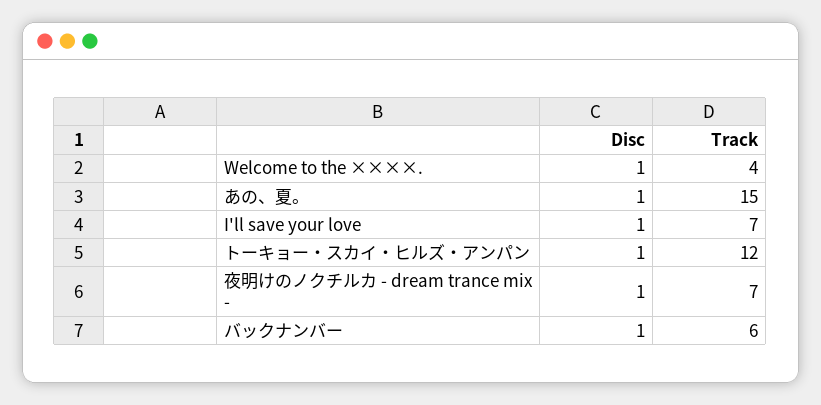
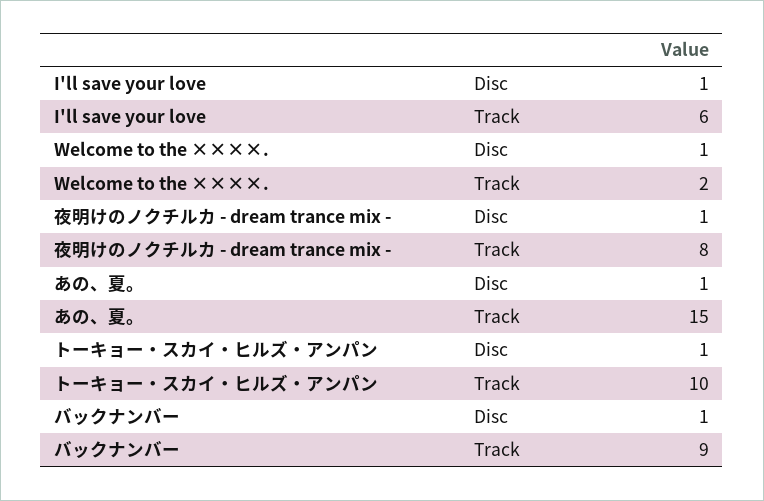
Track, Welcome to the ××××.: 4 -> 2
Track, I'll save your love: 7 -> 6
Track, トーキョー・スカイ・ヒルズ・アンパン: 12 -> 10
Track, 夜明けのノクチルカ - dream trance mix -: 7 -> 8
Track, バックナンバー: 6 -> 9

